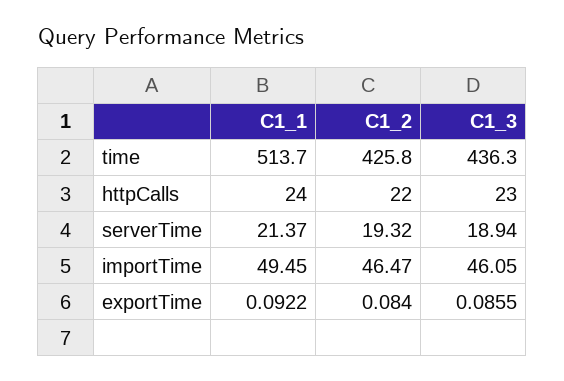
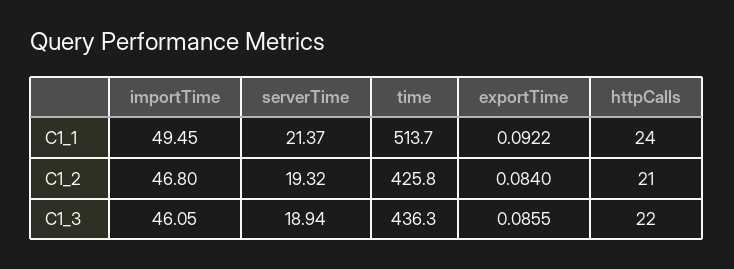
C1_2, httpCalls: 22 -> 21
C1_3, httpCalls: 23 -> 22
C1_2, importTime: 46.47 -> 46.8

